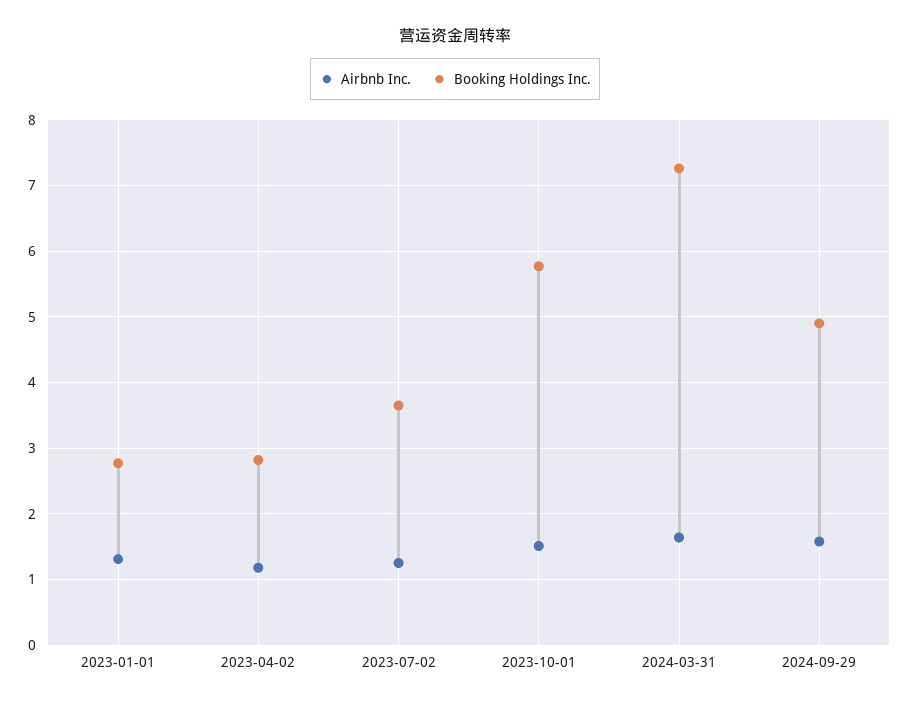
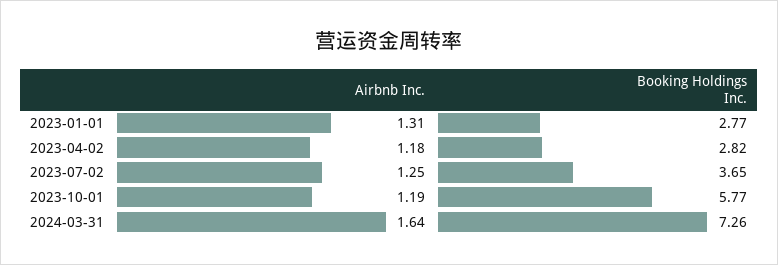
Airbnb Inc., 2023-10-01: 1.5 -> 1.19
Airbnb Inc., 2024-09-29: 1.6 -> none
Booking Holdings Inc., 2024-09-29: 4.9 -> none

